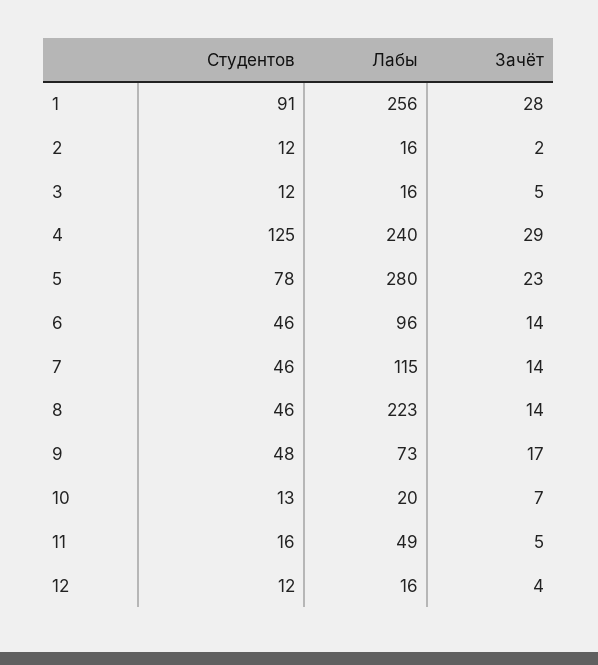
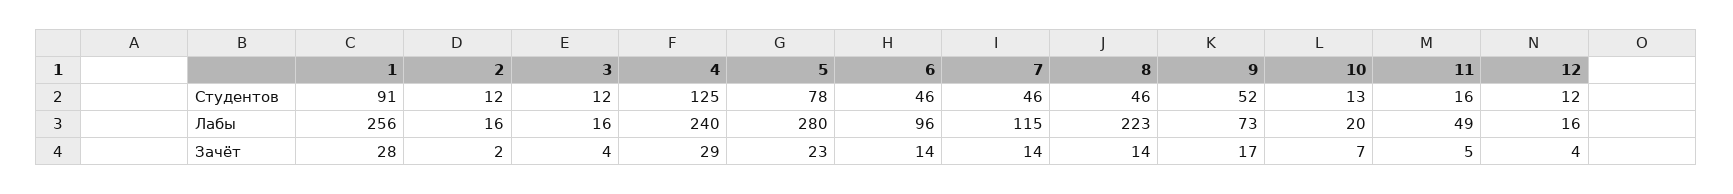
Зачёт, 3: 5 -> 4
Студентов, 9: 48 -> 52

